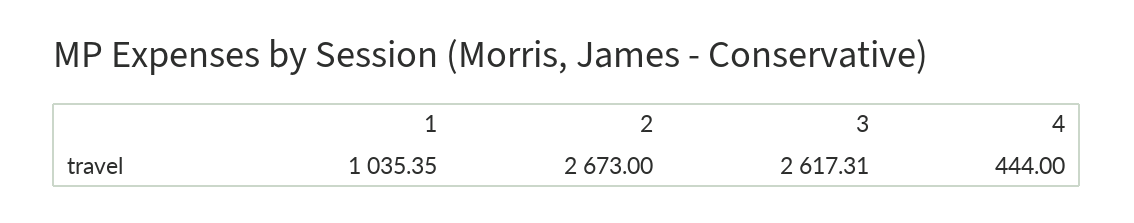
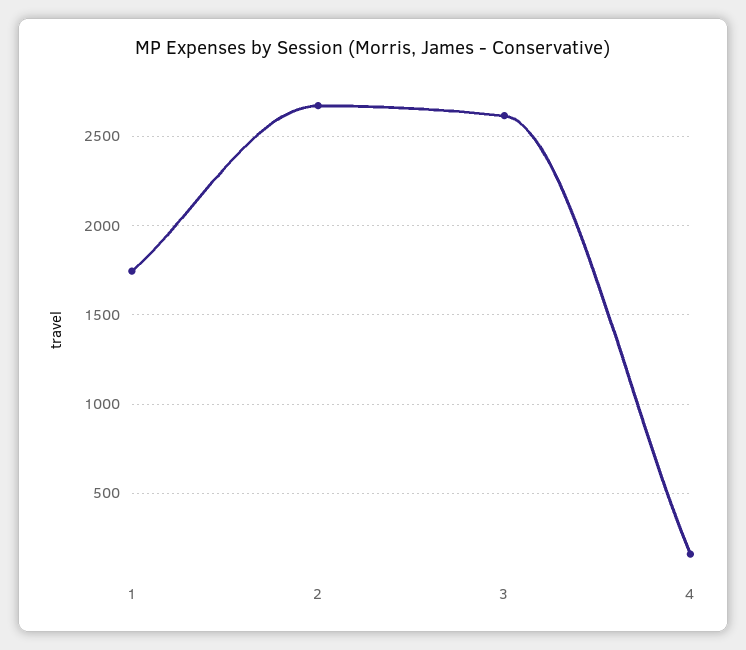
1: 1035.35 -> 1750
4: 444 -> 150

